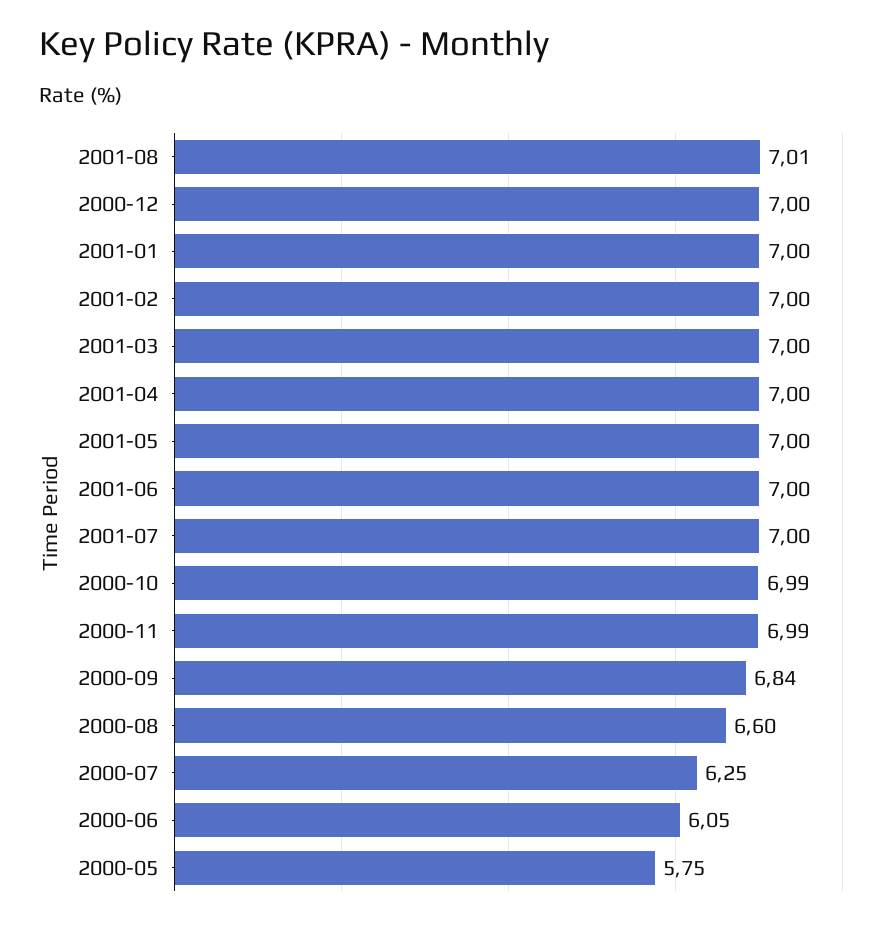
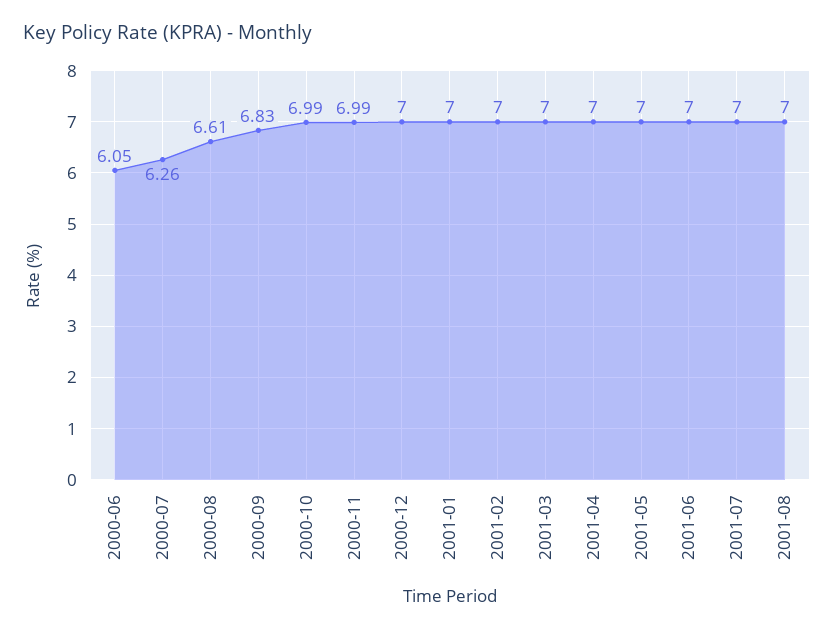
2001-08: 7.01 -> 7
2000-09: 6.84 -> 6.83
2000-08: 6.6 -> 6.61
2000-07: 6.25 -> 6.26
2000-05: 5.75 -> none

